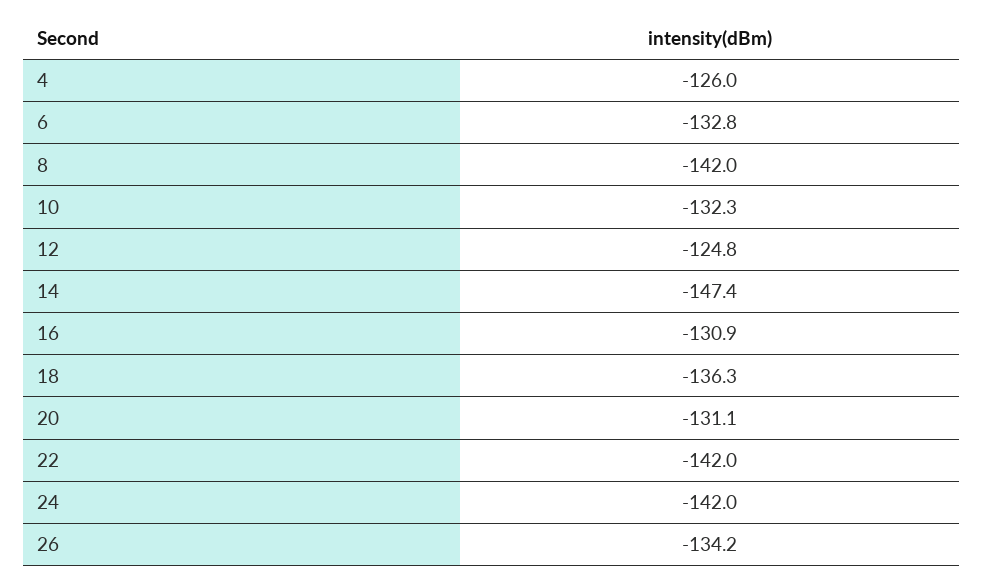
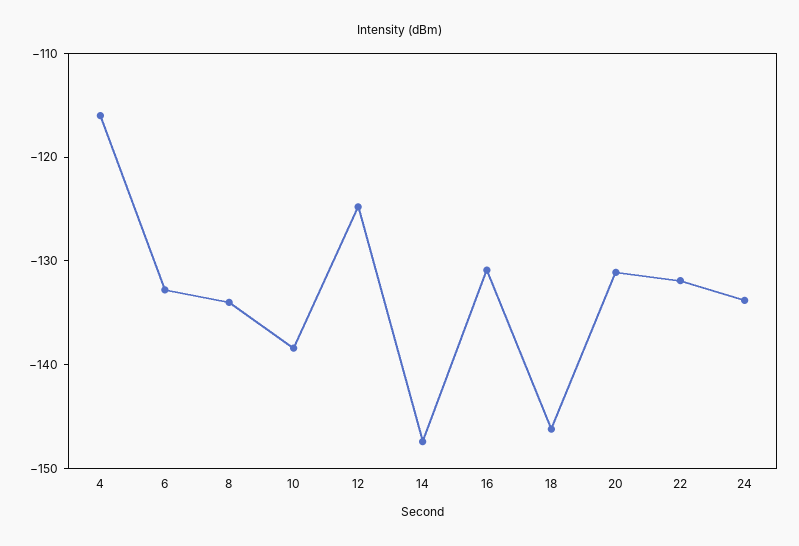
4: -126 -> -116
8: -142 -> -134
10: -132.3 -> -138
18: -136.3 -> -146
22: -142 -> -132
24: -142 -> -134
26: -134.2 -> none

